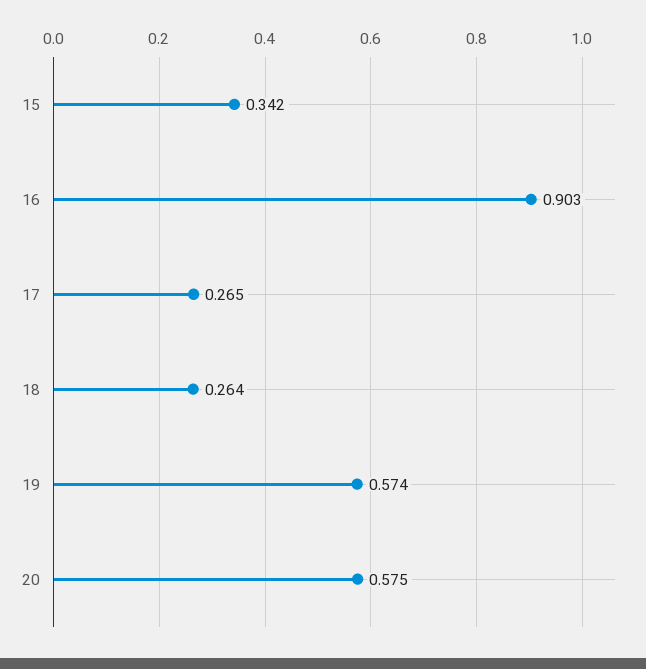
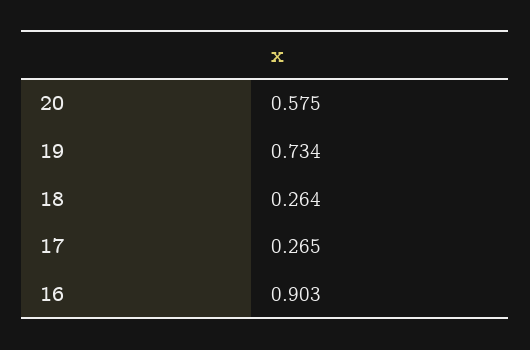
15: 0.342 -> none
19: 0.574 -> 0.734

